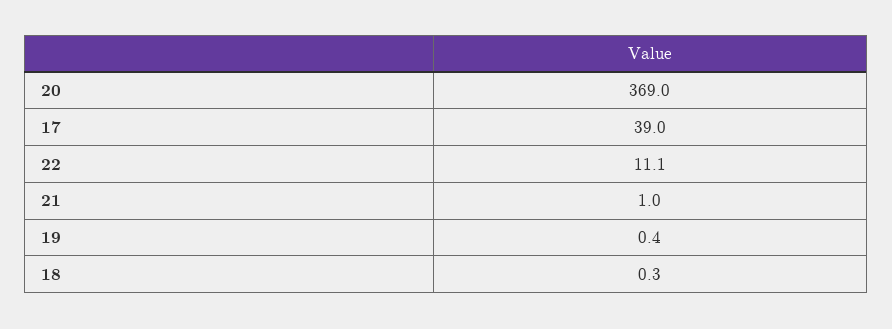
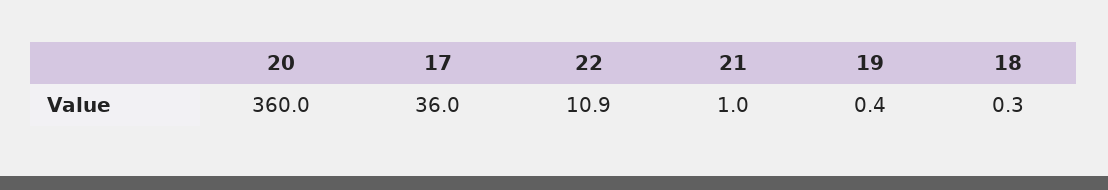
20: 369 -> 360
17: 39 -> 36
22: 11.1 -> 10.9

